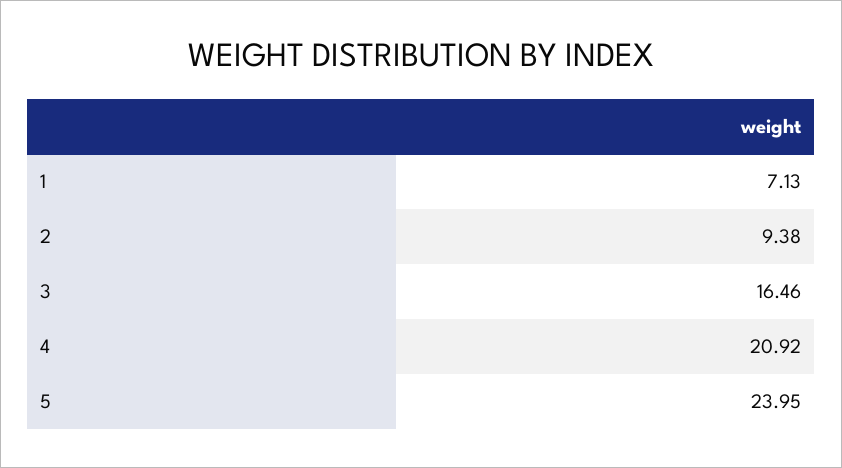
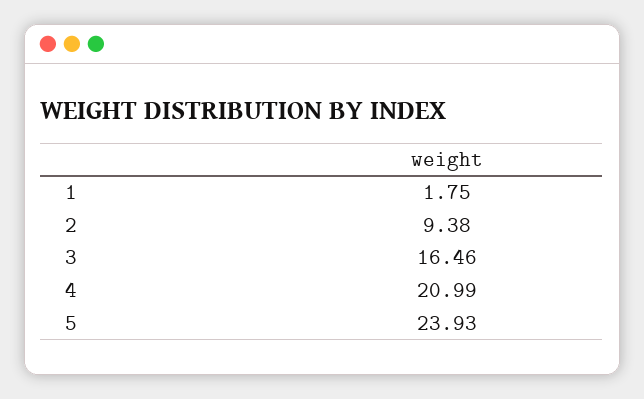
1: 7.13 -> 1.75
4: 20.92 -> 20.99
5: 23.95 -> 23.93

